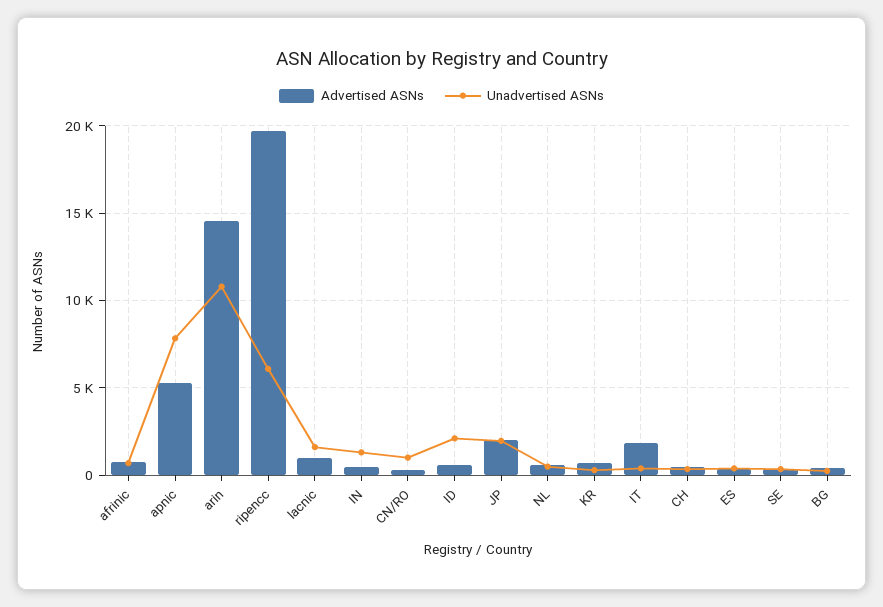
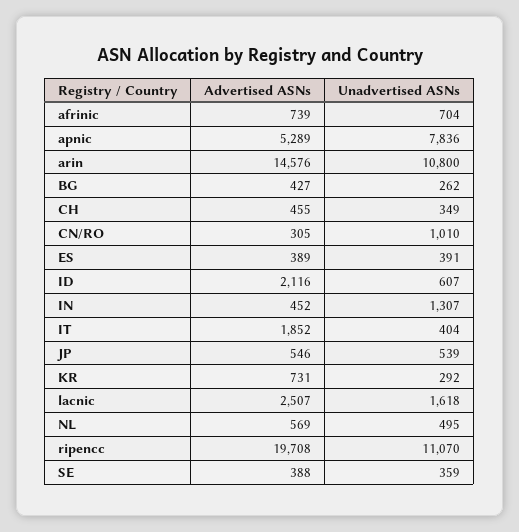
Unadvertised ASNs, ripencc: 6000 -> 11070
Advertised ASNs, lacnic: 1000 -> 2507
Advertised ASNs, ID: 500 -> 2116
Unadvertised ASNs, ID: 2000 -> 607
Advertised ASNs, JP: 2000 -> 546
Unadvertised ASNs, JP: 2000 -> 539

